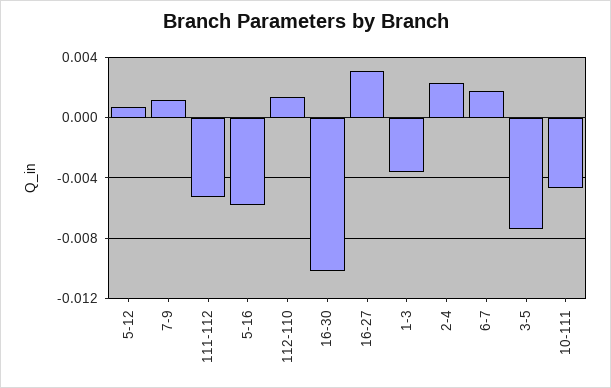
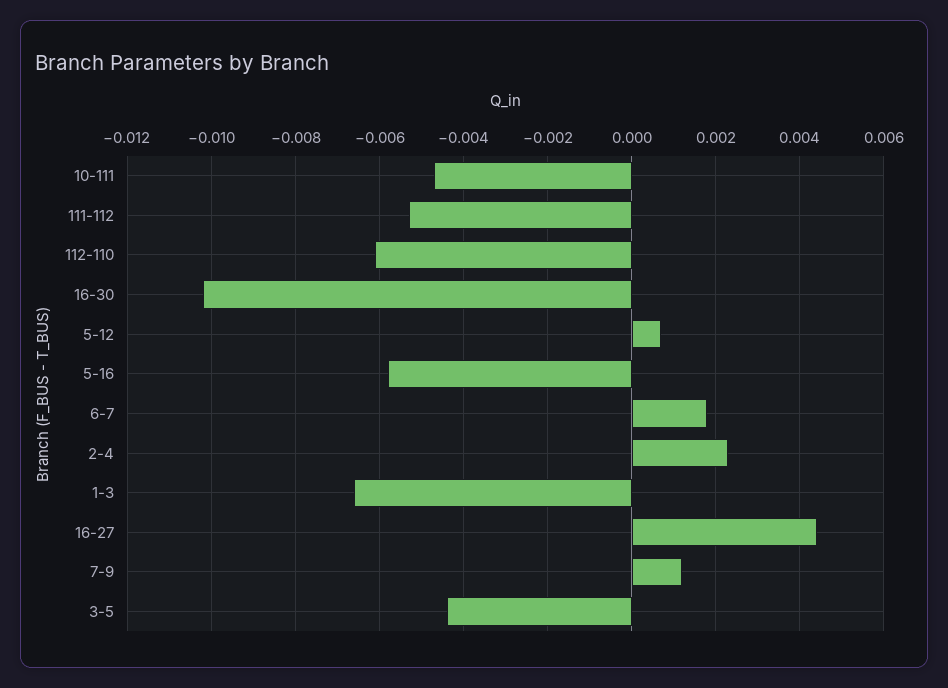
112-110: 0.0015 -> -0.006
16-27: 0.003 -> 0.0045
1-3: -0.0035 -> -0.0065
3-5: -0.0075 -> -0.0045

